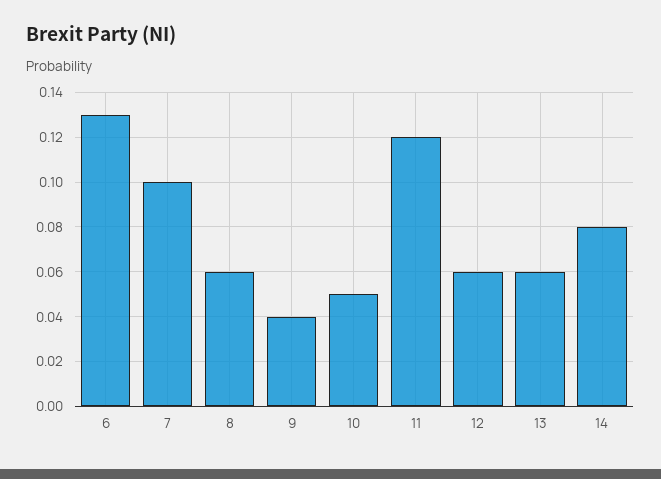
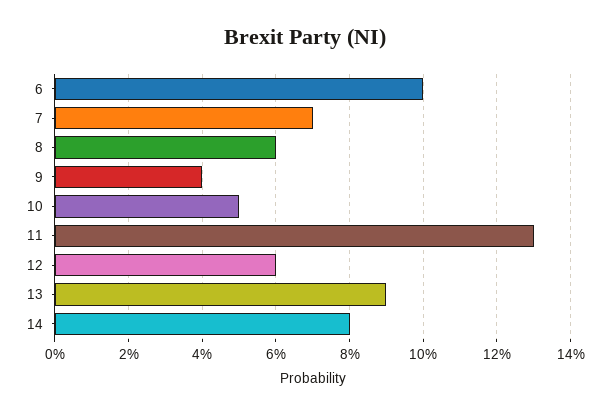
6: 0.13 -> 0.1
7: 0.1 -> 0.07
11: 0.12 -> 0.13
13: 0.06 -> 0.09

